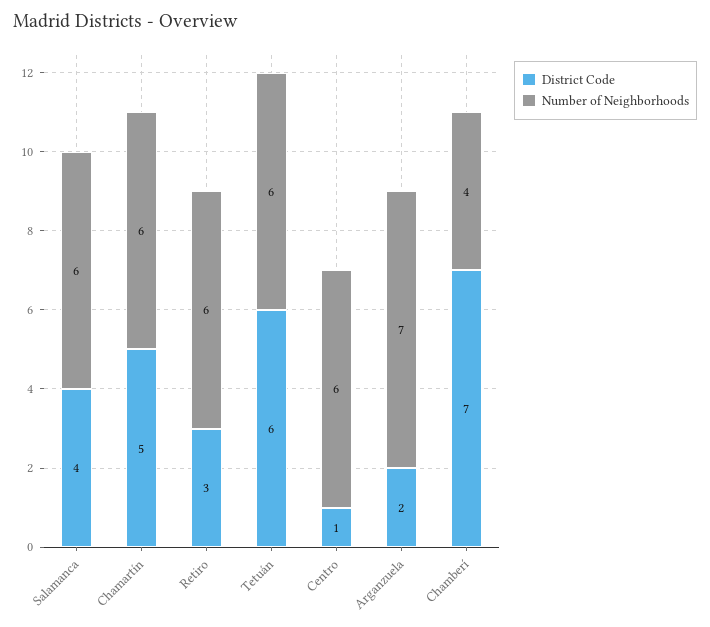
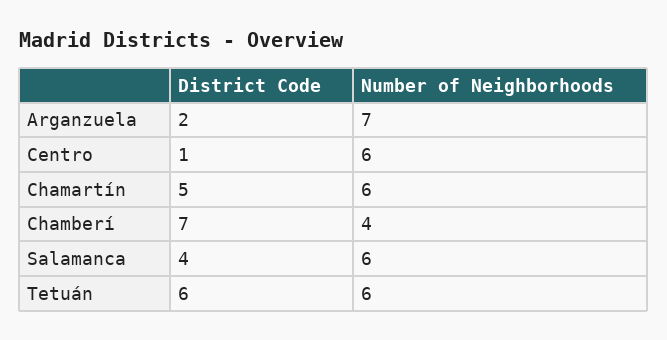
District Code, Retiro: 3 -> none
Number of Neighborhoods, Retiro: 6 -> none

